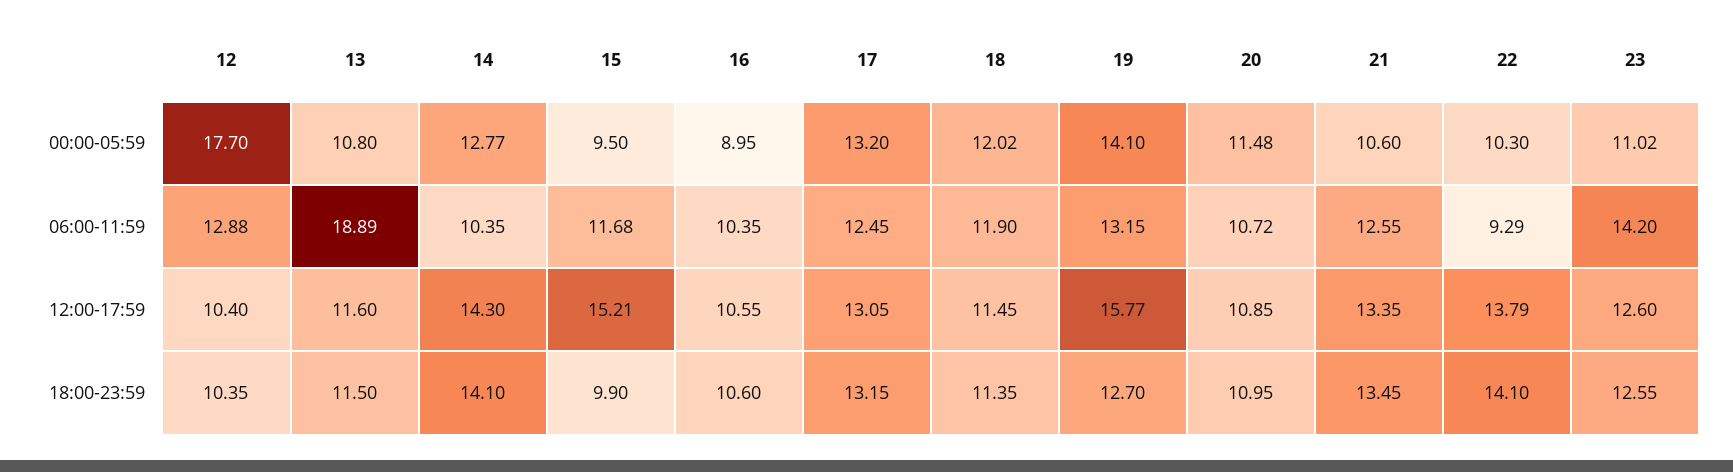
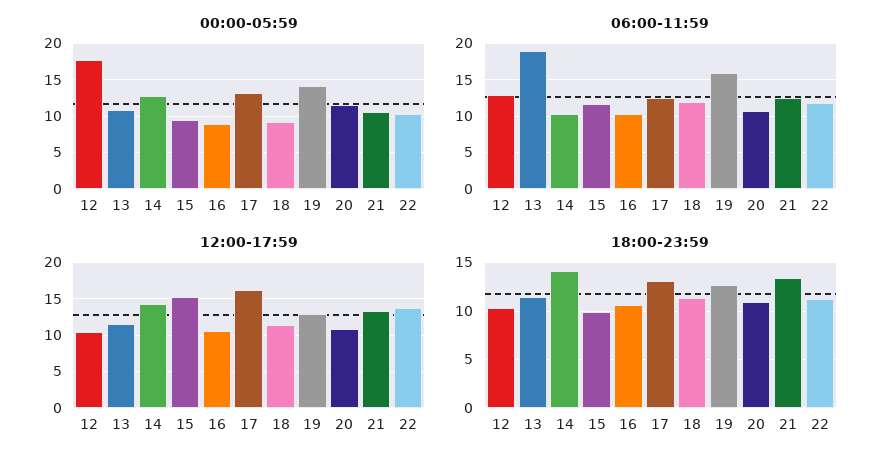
00:00-05:59, 18: 12.02 -> 9
00:00-05:59, 23: 11.02 -> none
06:00-11:59, 19: 13.15 -> 16
06:00-11:59, 22: 9.29 -> 12
06:00-11:59, 23: 14.2 -> none
12:00-17:59, 17: 13.05 -> 16
12:00-17:59, 19: 15.77 -> 13
12:00-17:59, 23: 12.6 -> none
18:00-23:59, 22: 14.1 -> 11
18:00-23:59, 23: 12.55 -> none

